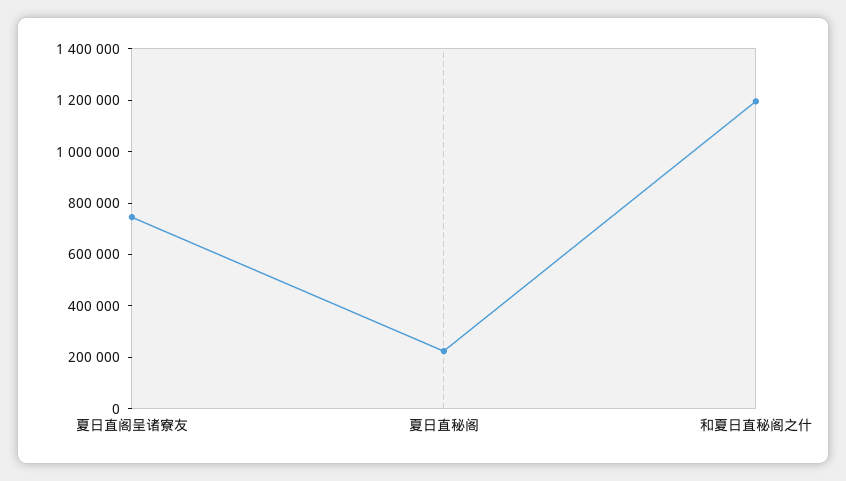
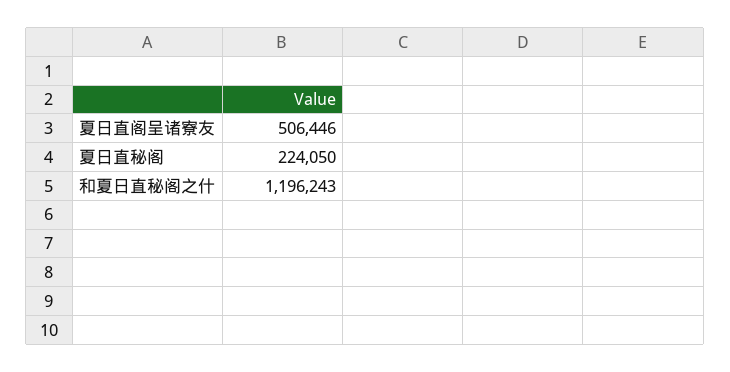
夏日直阁呈诸寮友: 750000 -> 506446

